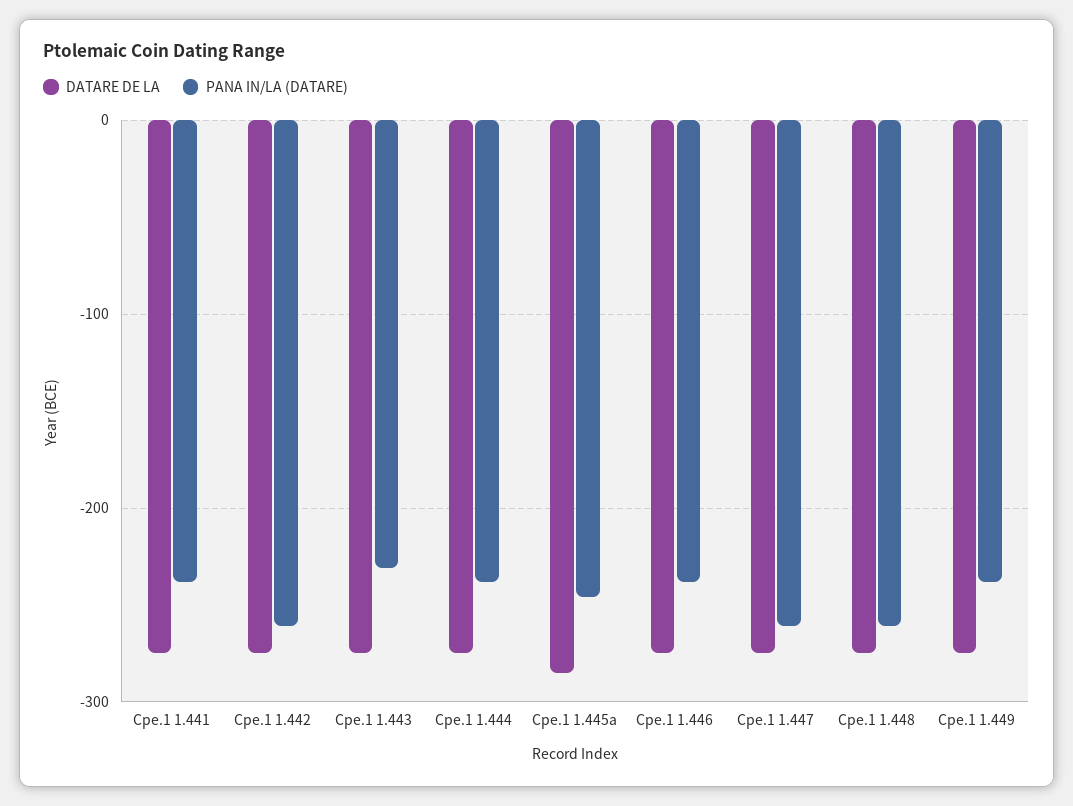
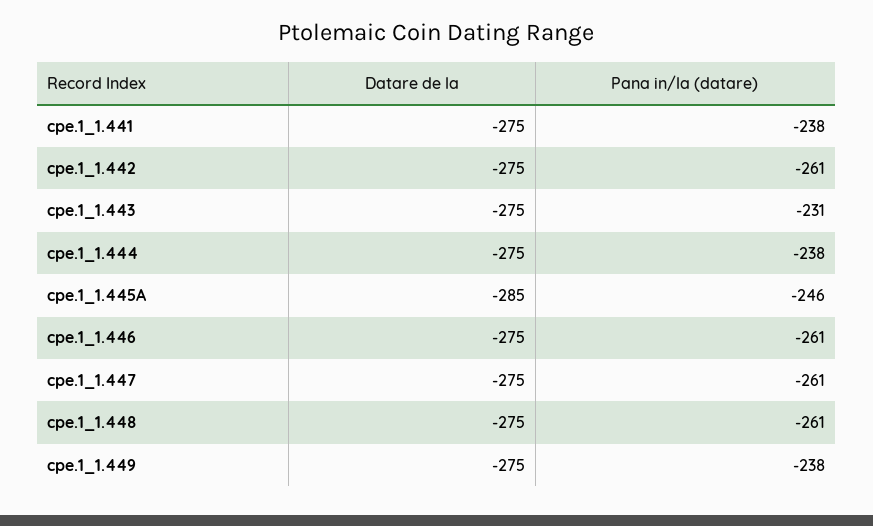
PANA IN/LA (DATARE), Cpe.1 1.446: -240 -> -261

